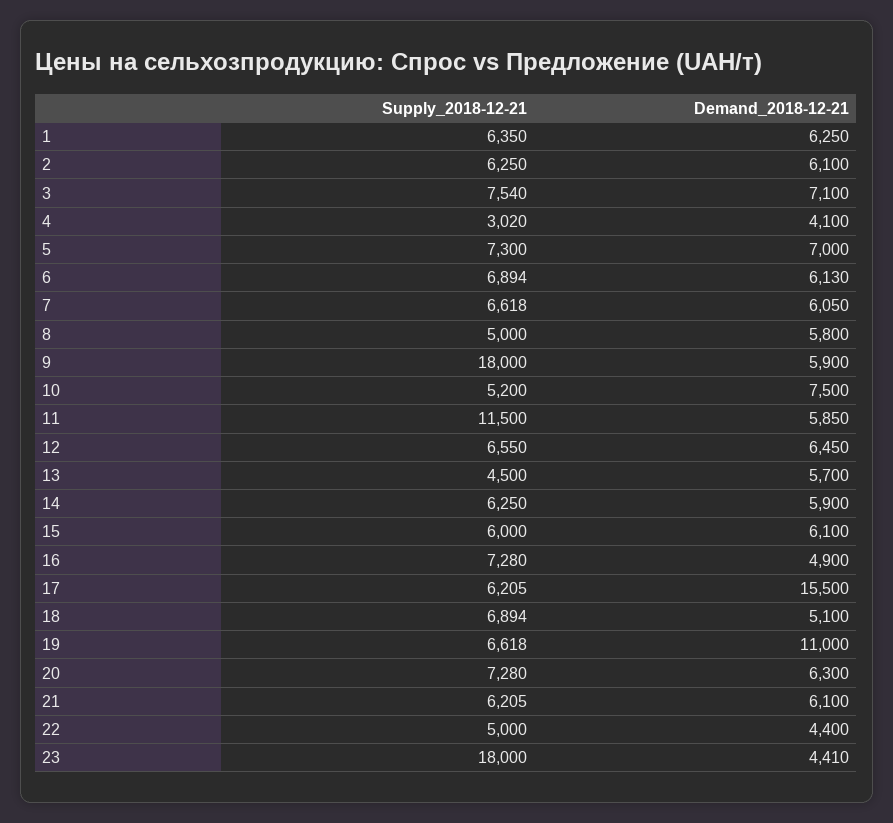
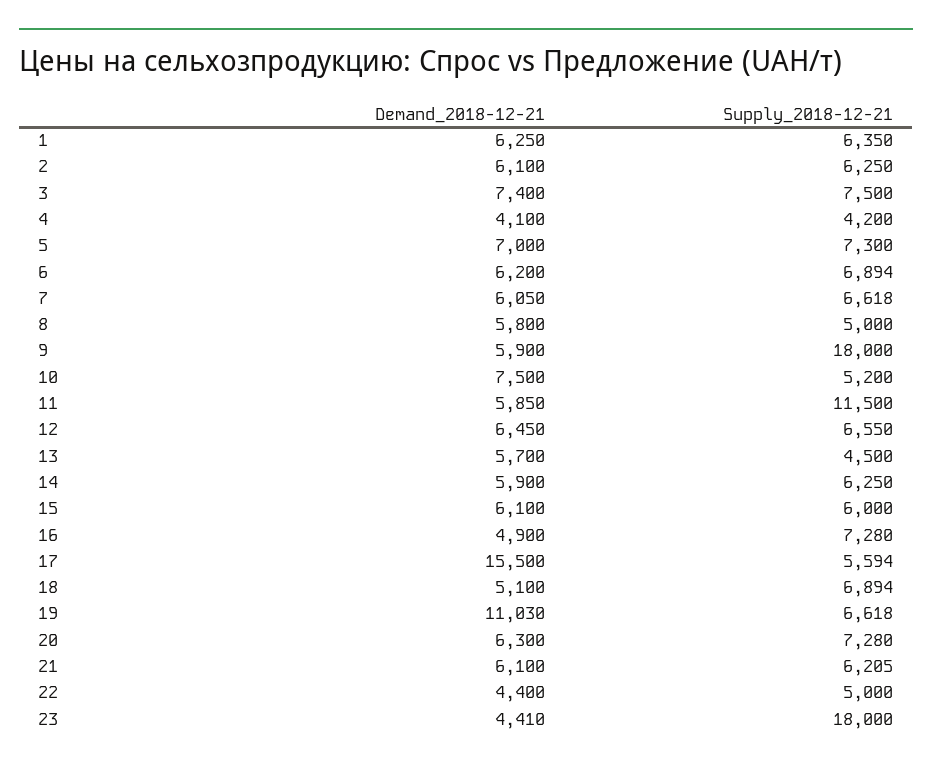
Supply_2018-12-21, 3: 7540 -> 7500
Demand_2018-12-21, 3: 7100 -> 7400
Supply_2018-12-21, 4: 3020 -> 4200
Demand_2018-12-21, 6: 6130 -> 6200
Supply_2018-12-21, 17: 6205 -> 5594
Demand_2018-12-21, 19: 11000 -> 11030

